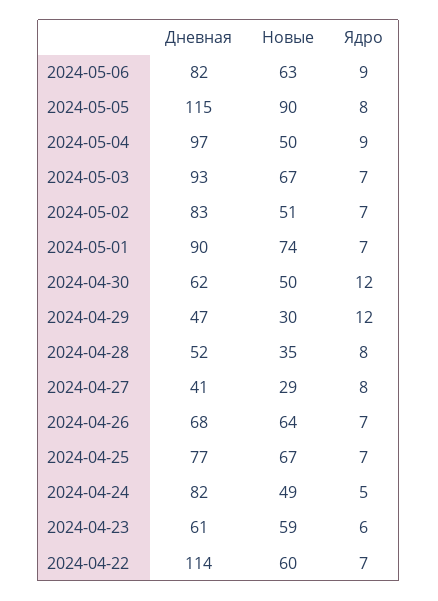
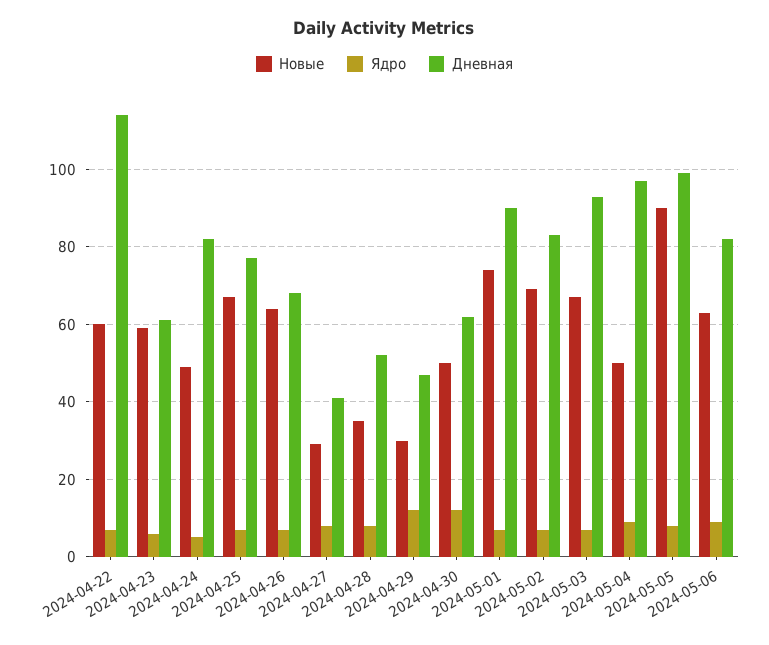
Дневная, 2024-05-05: 115 -> 100
Новые, 2024-05-02: 51 -> 70

